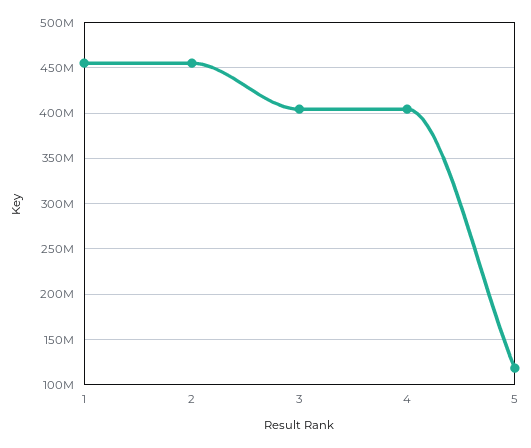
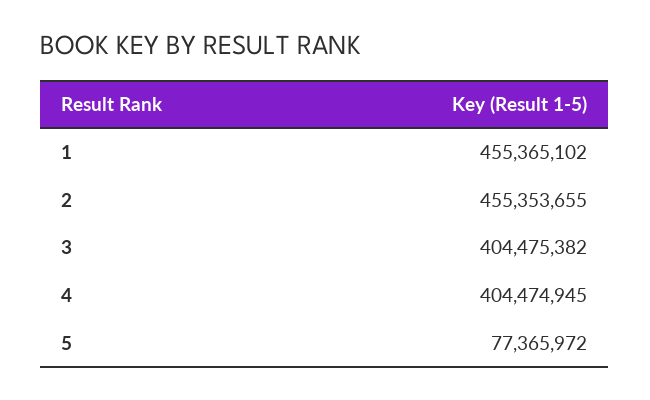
5: 120000000 -> 77365972

